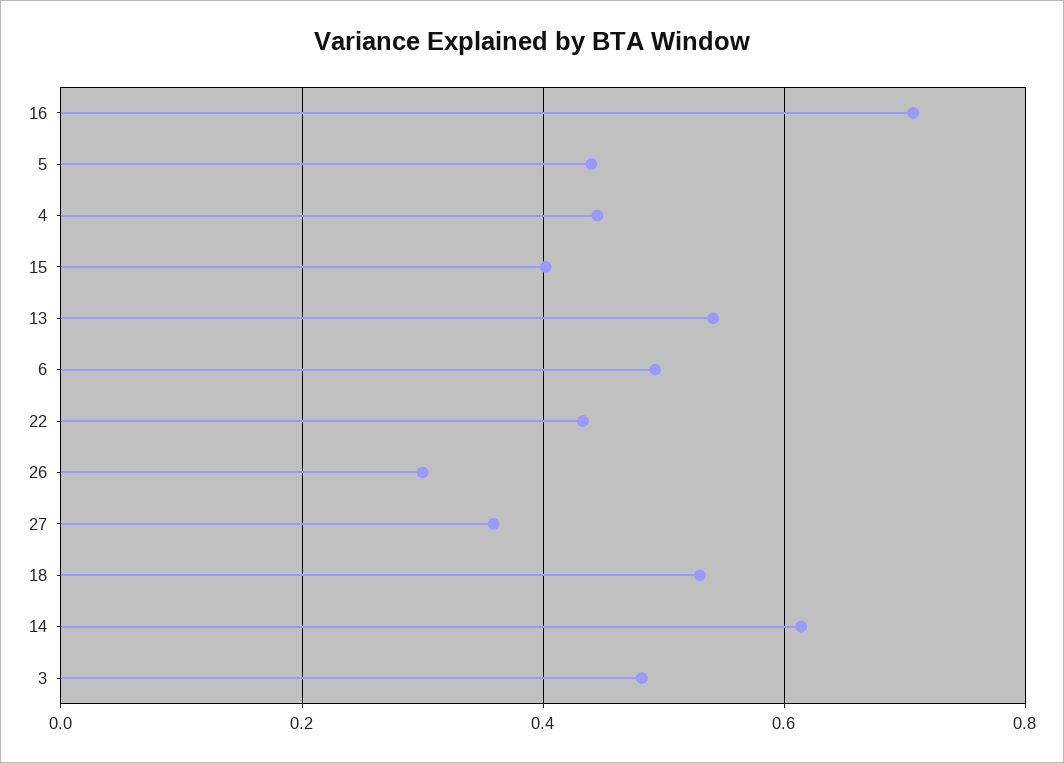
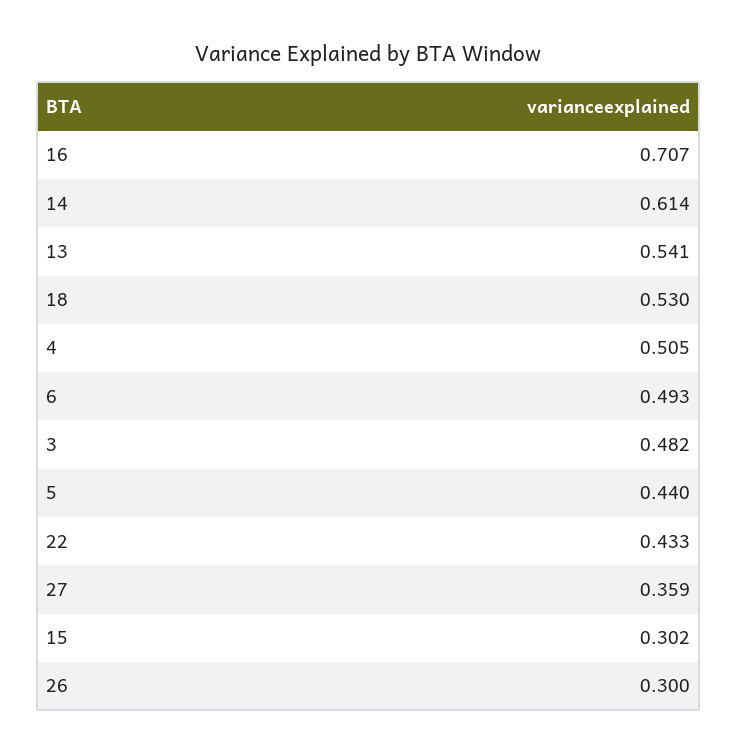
4: 0.44 -> 0.505
15: 0.4 -> 0.302

